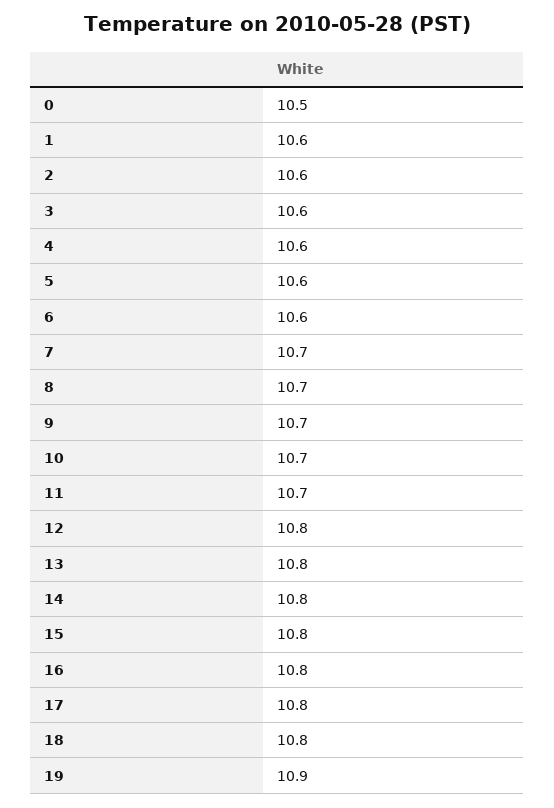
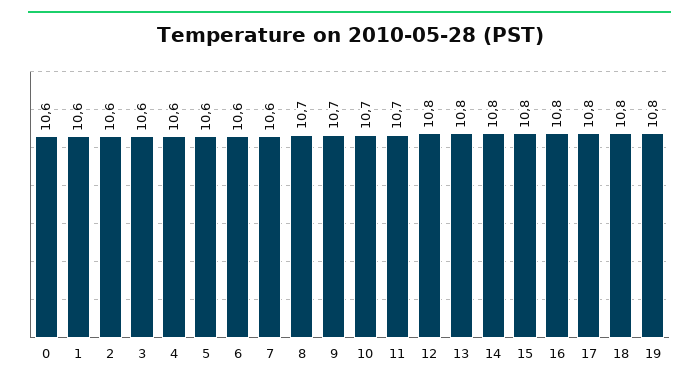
0: 10.5 -> 10.6
7: 10.7 -> 10.6
19: 10.9 -> 10.8

